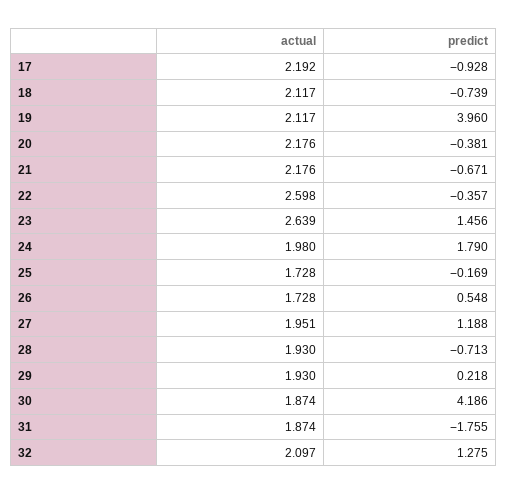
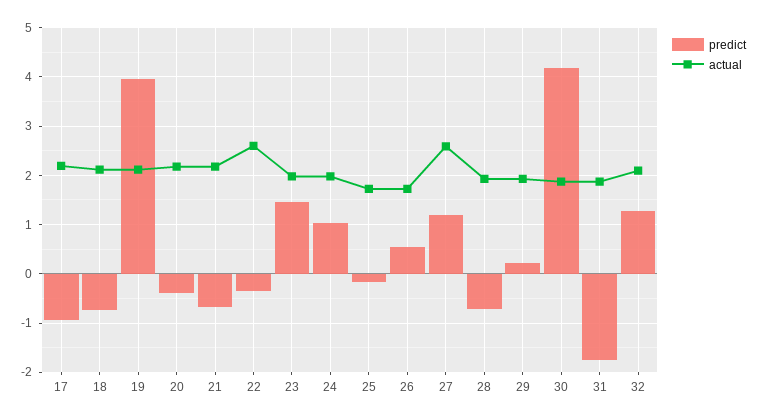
actual, 23: 2.639 -> 2
predict, 24: 1.79 -> 1
actual, 27: 1.951 -> 2.6

